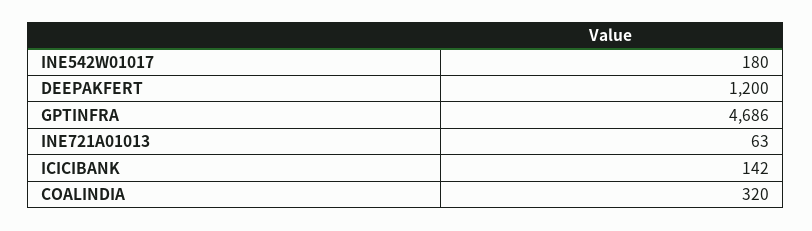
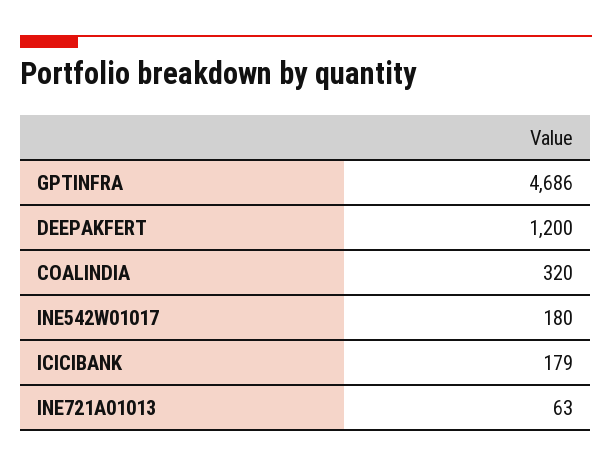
ICICIBANK: 142 -> 179

